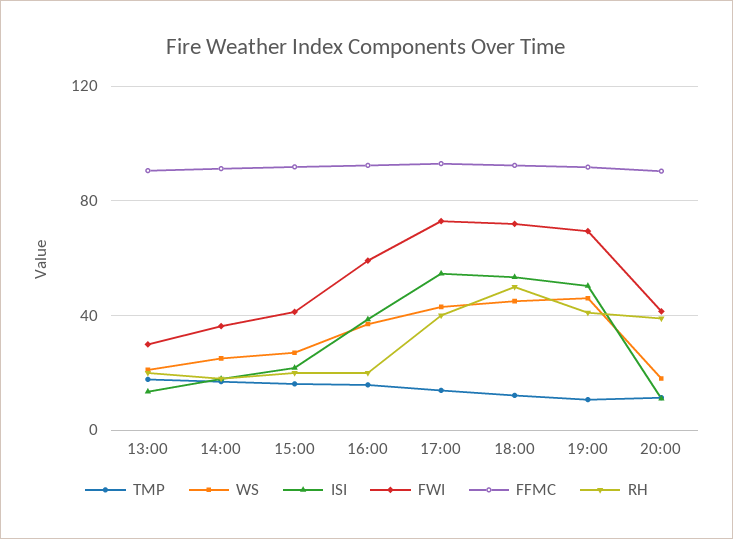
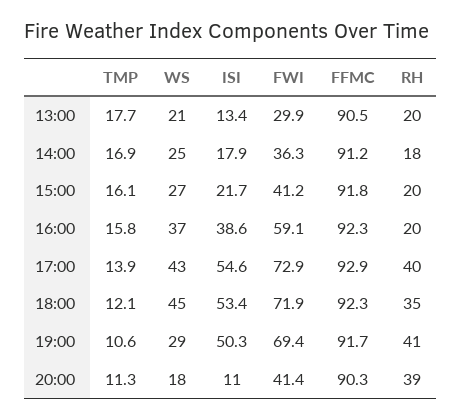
RH, 18:00: 50 -> 35
WS, 19:00: 45 -> 29

